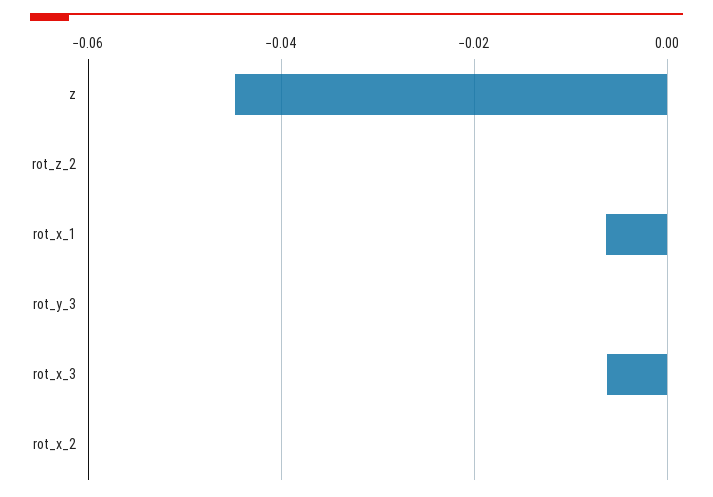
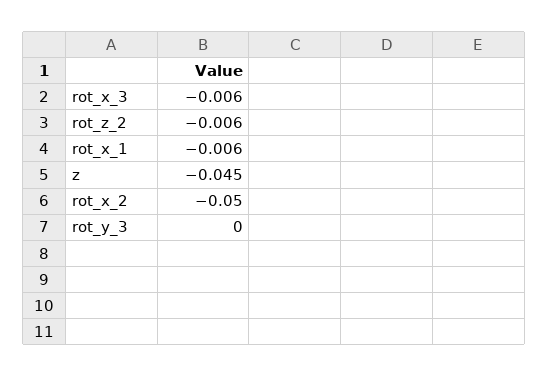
rot_z_2: 0 -> -0.006
rot_x_2: 0 -> -0.05

